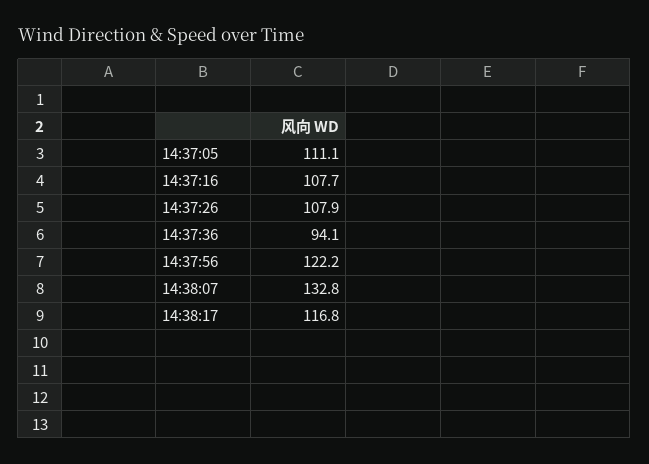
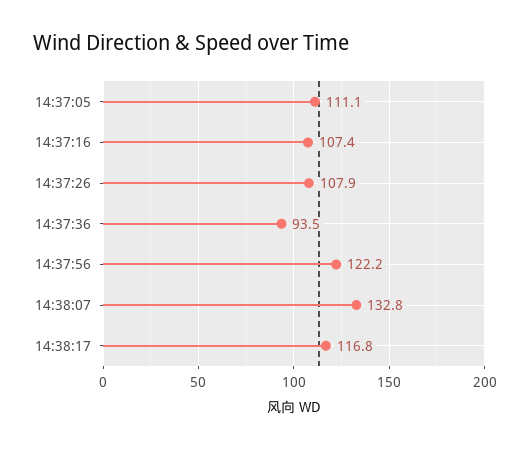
14:37:16: 107.7 -> 107.4
14:37:36: 94.1 -> 93.5

